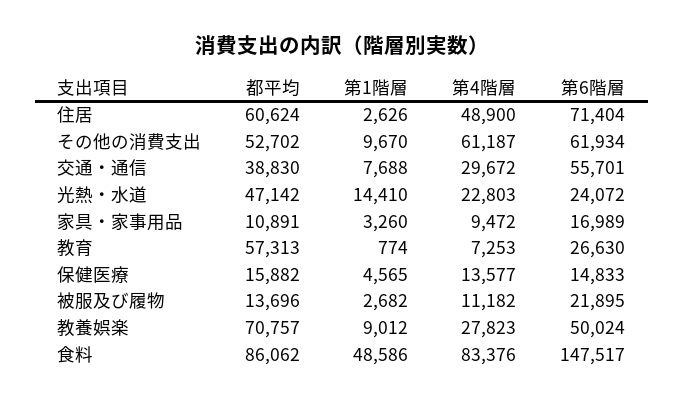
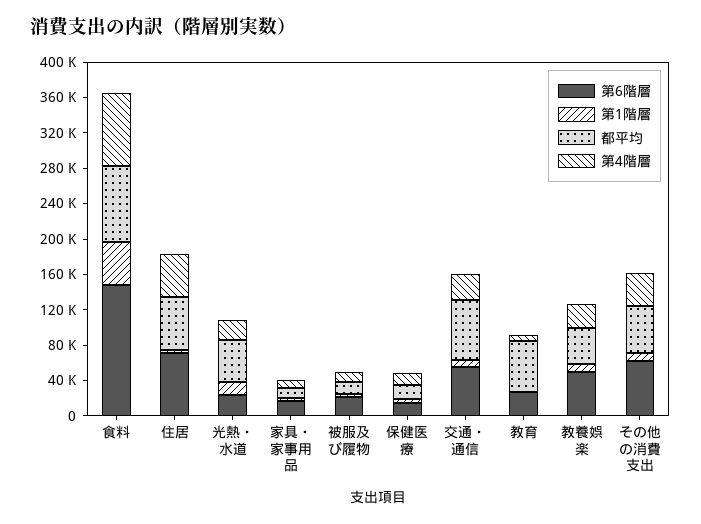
第4階層, その他の消費支出: 61187 -> 40000
都平均, 交通・通信: 38830 -> 70000
都平均, 教養娯楽: 70757 -> 40000

